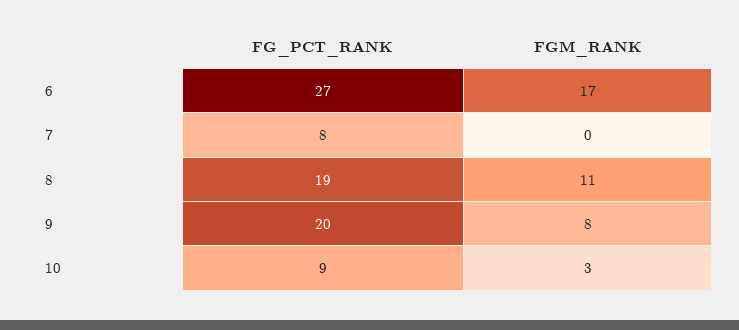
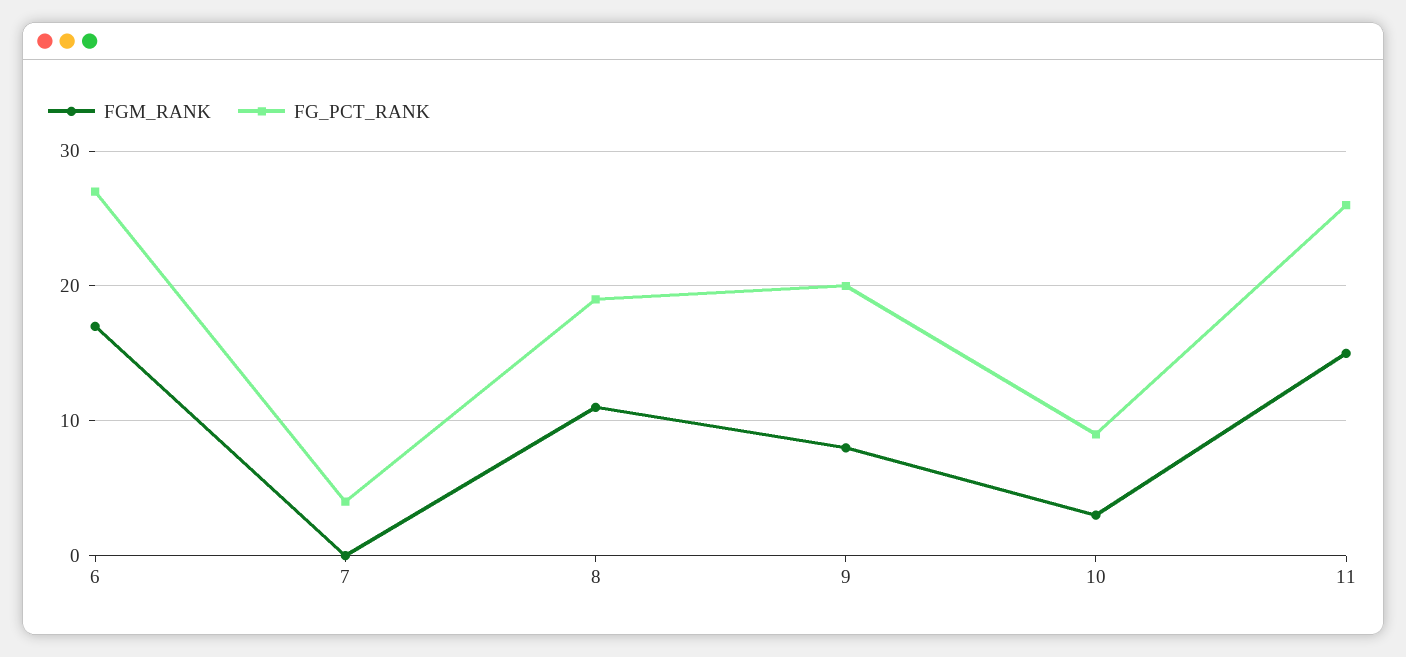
FG_PCT_RANK, 7: 8 -> 4
FGM_RANK, 11: none -> 15
FG_PCT_RANK, 11: none -> 26

